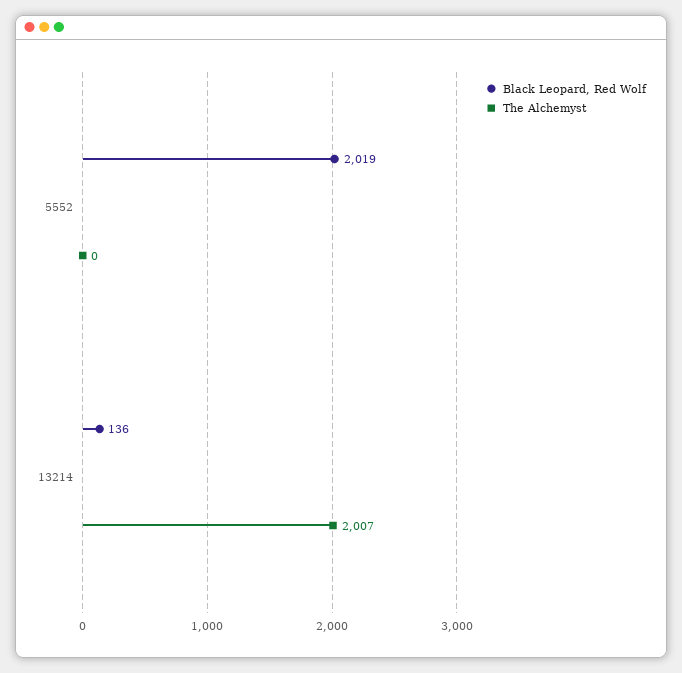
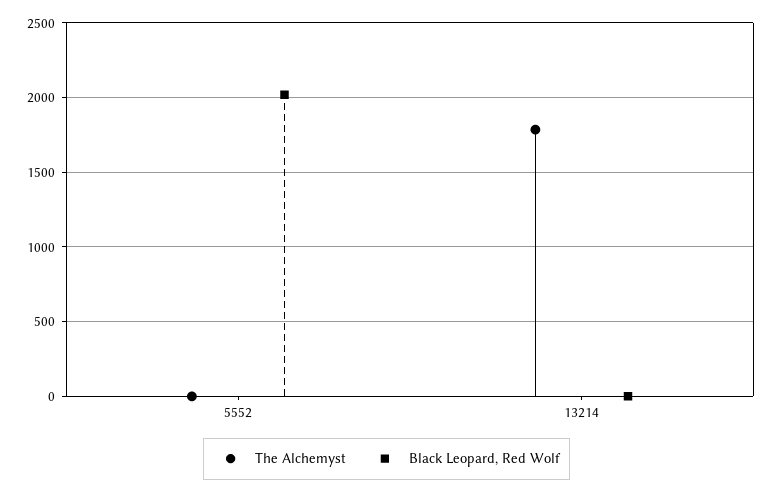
Black Leopard, Red Wolf, 13214: 136 -> 0
The Alchemyst, 13214: 2007 -> 1800

